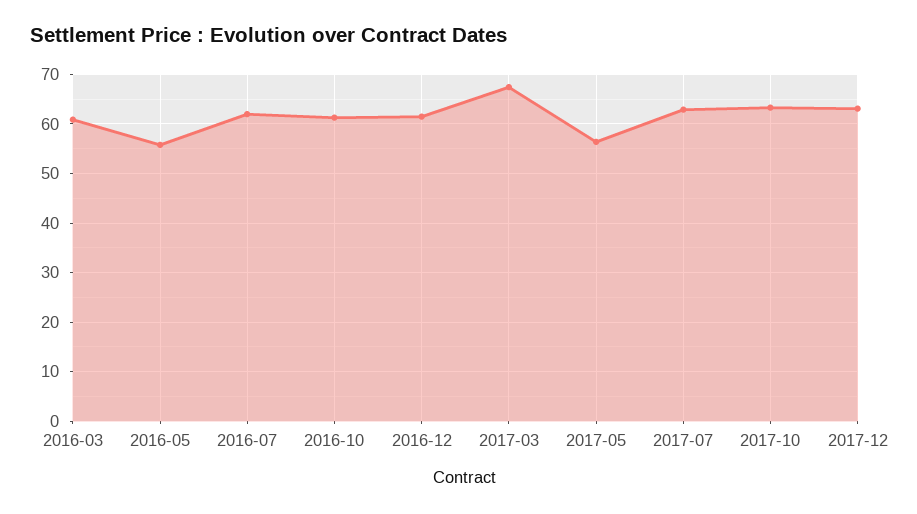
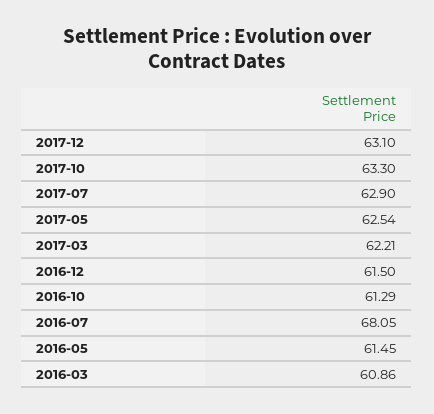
2016-05: 56 -> 61.45
2016-07: 62 -> 68.05
2017-03: 68 -> 62.21
2017-05: 56 -> 62.54

